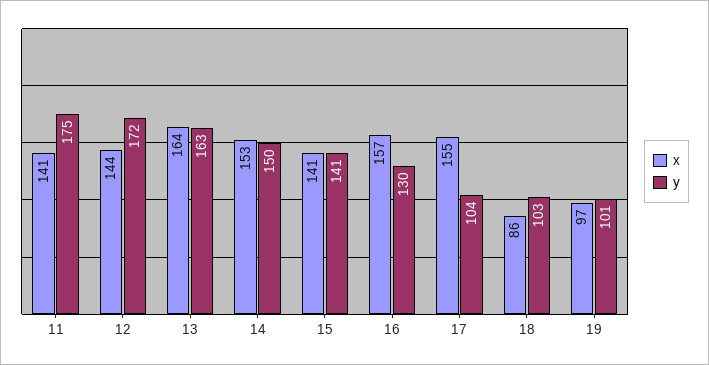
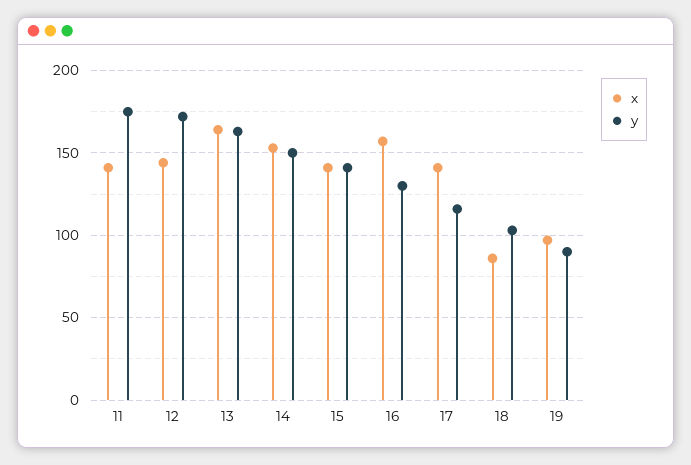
x, 17: 155 -> 140
y, 17: 104 -> 115
y, 19: 101 -> 90

